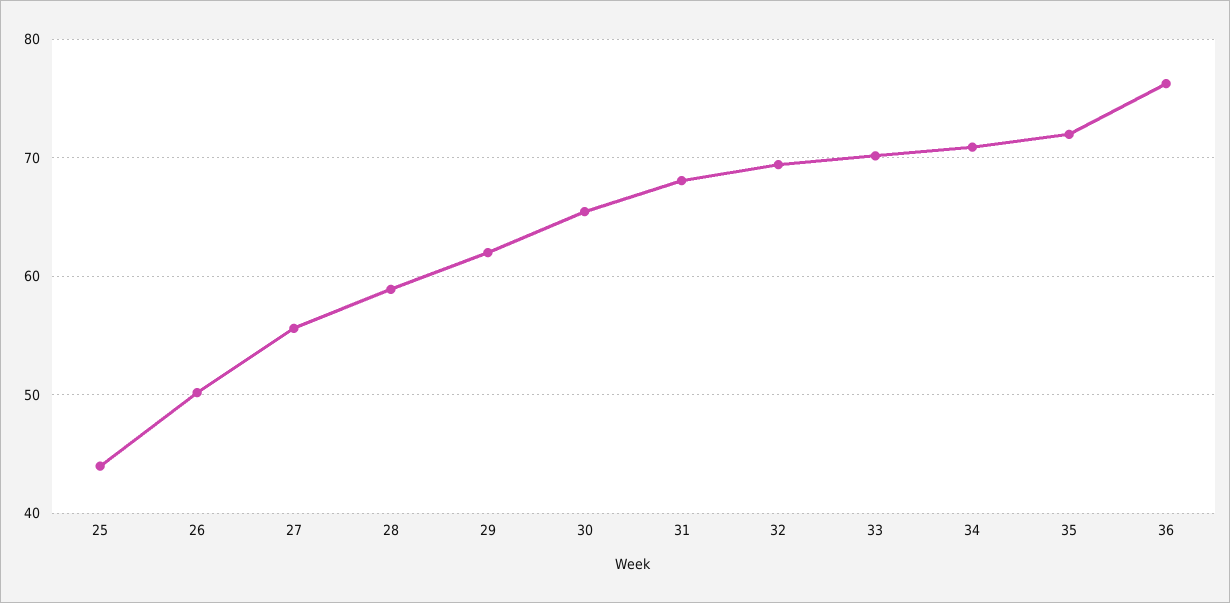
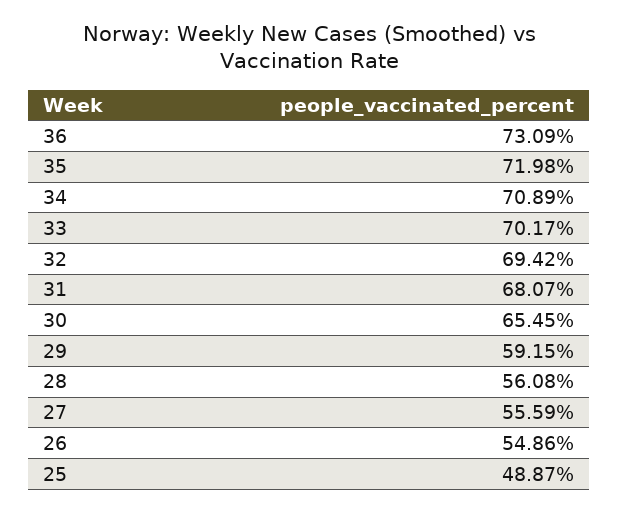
25: 44 -> 48.87
26: 50 -> 54.86
28: 59 -> 56.08
29: 62 -> 59.15
36: 76 -> 73.09

